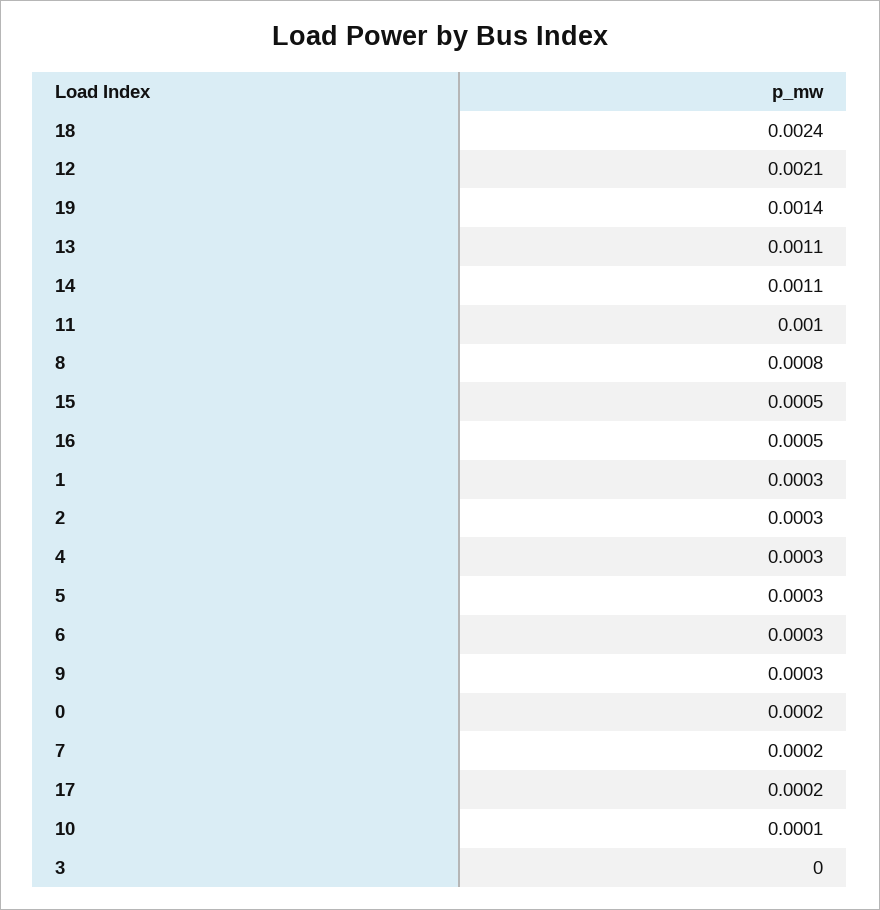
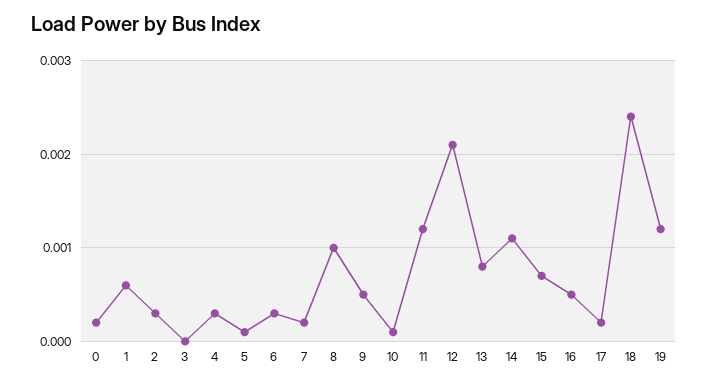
19: 0.0014 -> 0.0012
13: 0.0011 -> 0.0008
11: 0.001 -> 0.0012
8: 0.0008 -> 0.001
15: 0.0005 -> 0.0007
1: 0.0003 -> 0.0006
5: 0.0003 -> 0.0001
9: 0.0003 -> 0.0005

